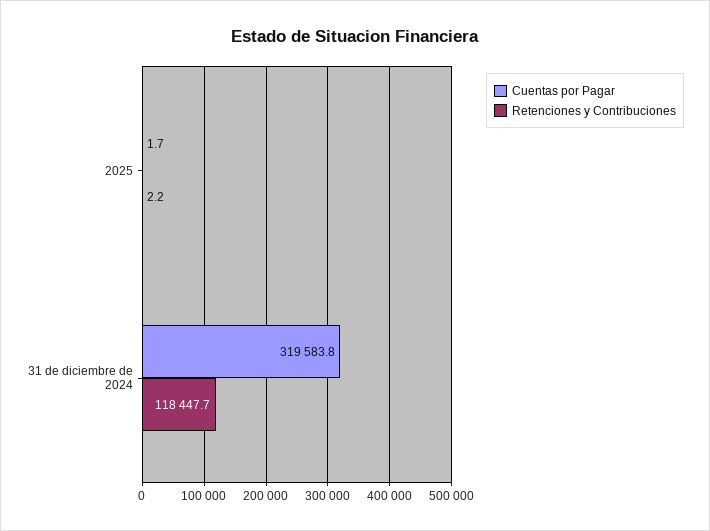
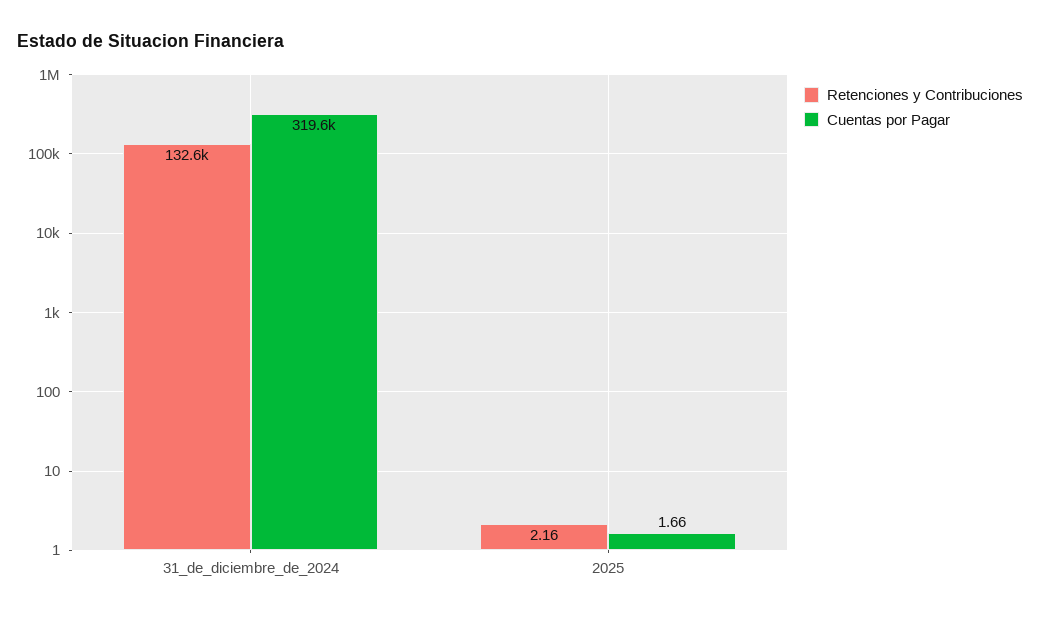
Retenciones y Contribuciones, 31 de diciembre de 2024: 118447.7 -> 132600

